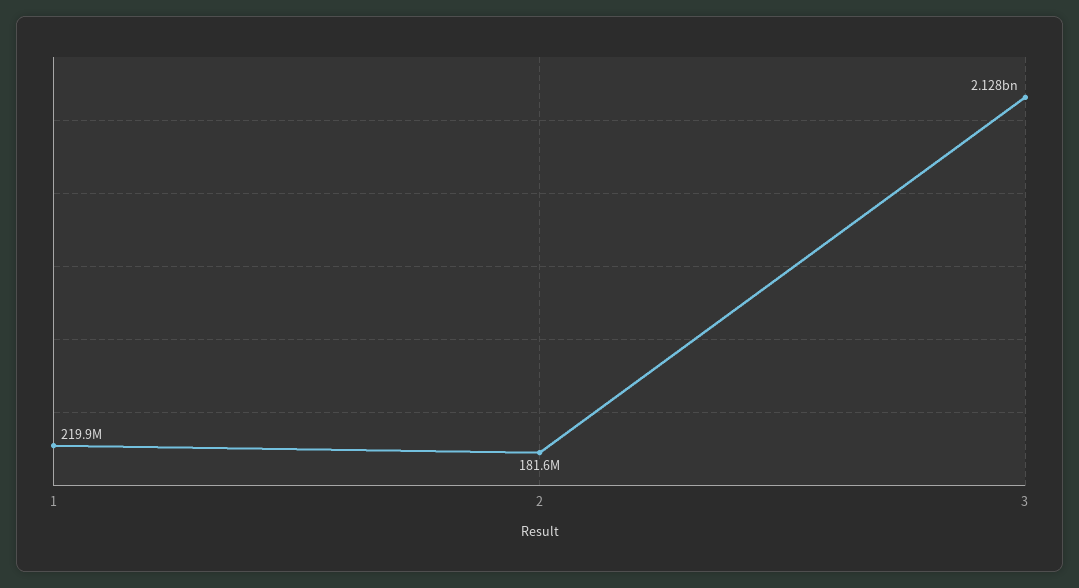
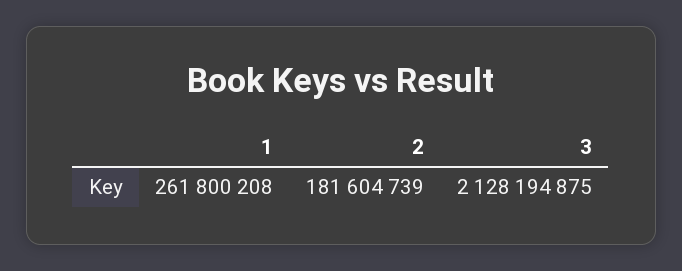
1: 219900000 -> 261800208

